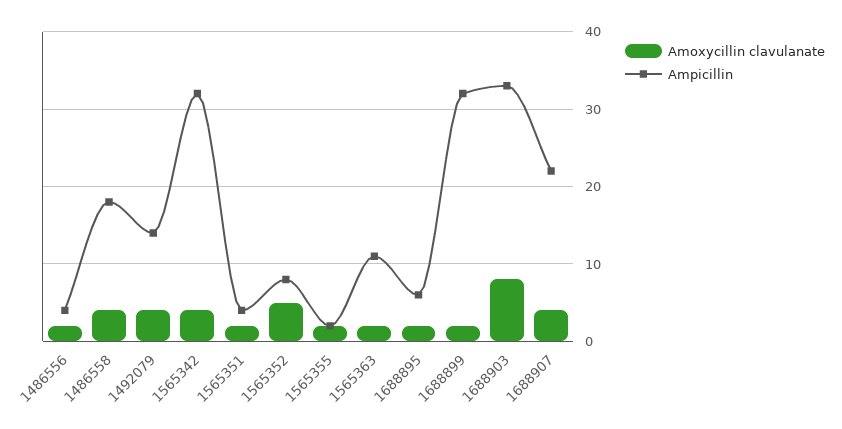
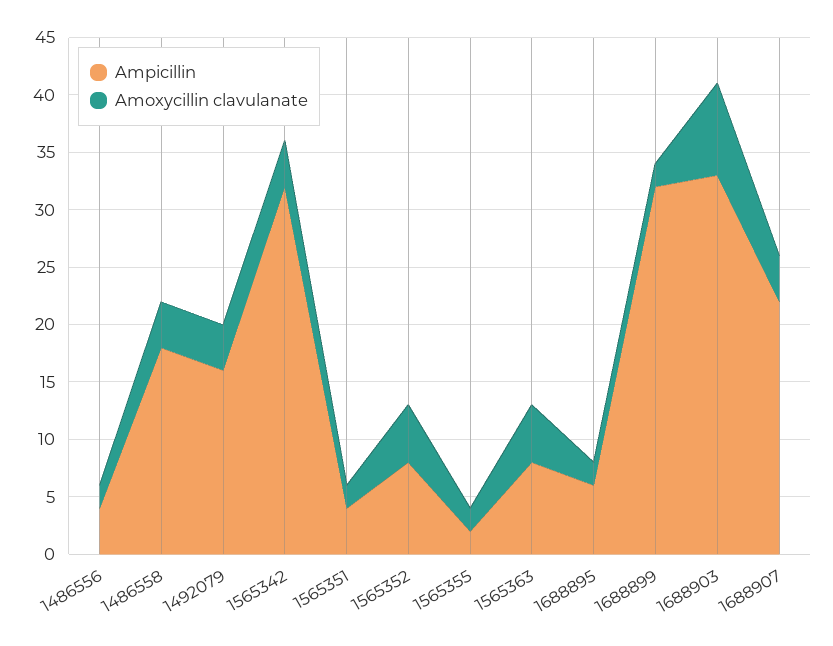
Ampicillin, 1492079: 14 -> 16
Amoxycillin clavulanate, 1565363: 2 -> 5
Ampicillin, 1565363: 11 -> 8

